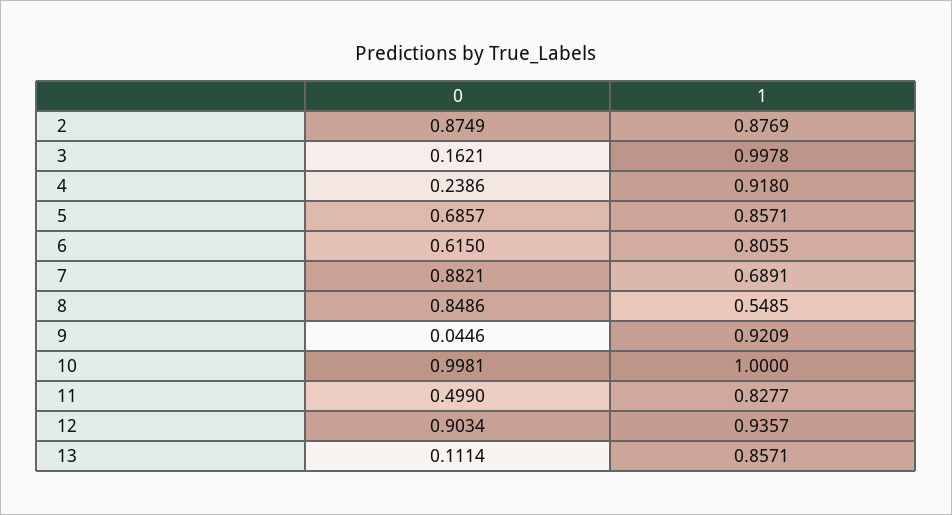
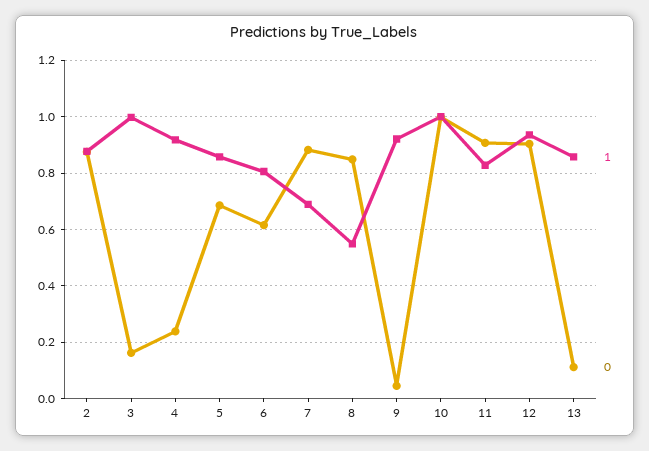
0, 11: 0.499 -> 0.9

